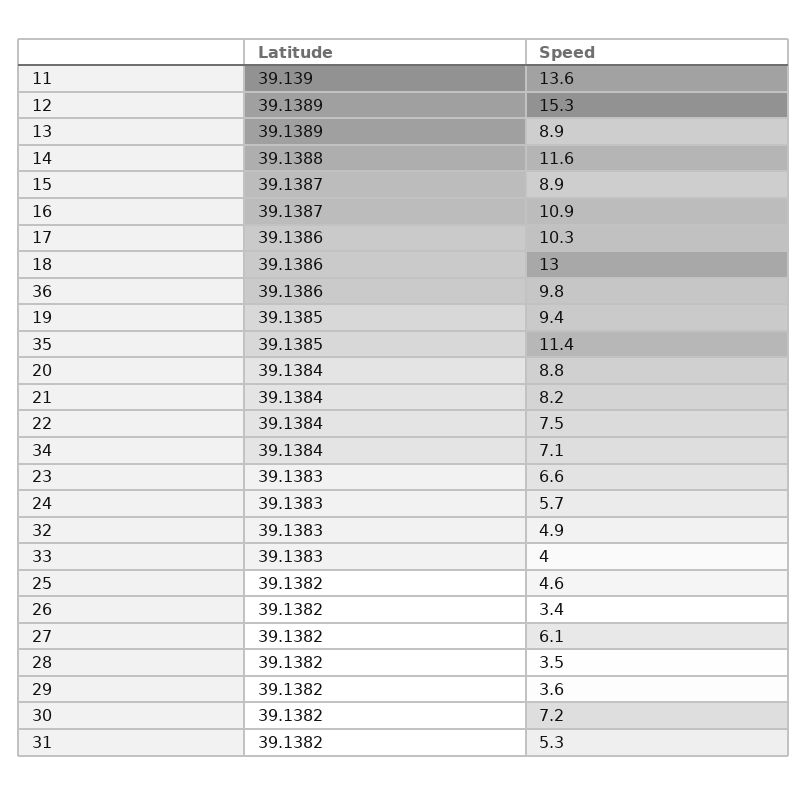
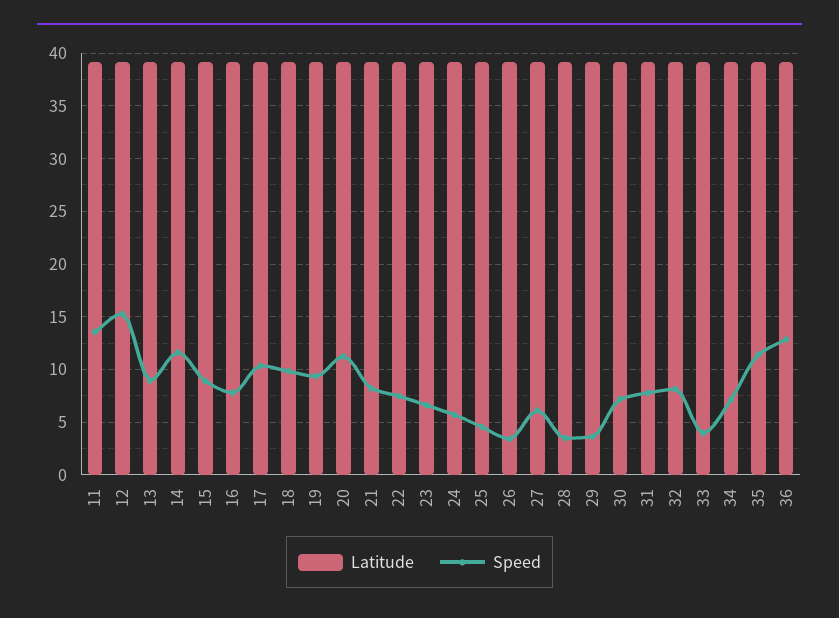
Speed, 16: 10.9 -> 8
Speed, 18: 13 -> 10
Speed, 36: 9.8 -> 13
Speed, 20: 8.8 -> 11
Speed, 32: 4.9 -> 8
Speed, 31: 5.3 -> 8

